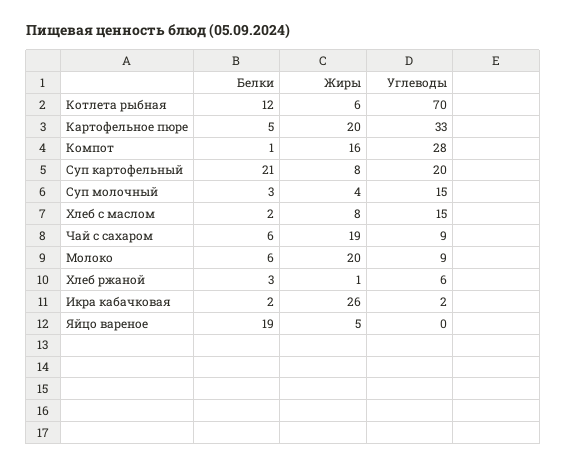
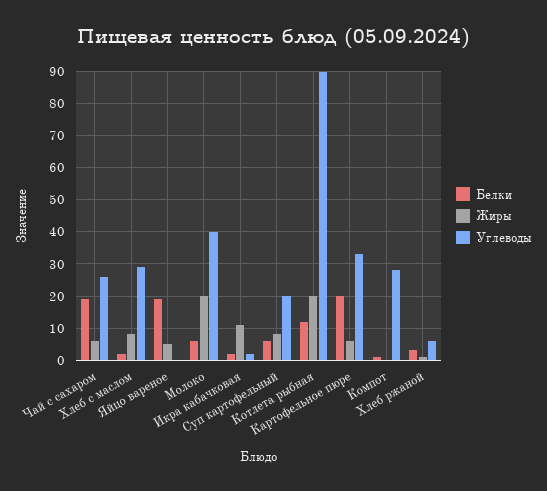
Жиры, Котлета рыбная: 6 -> 20
Углеводы, Котлета рыбная: 70 -> 90
Белки, Картофельное пюре: 5 -> 20
Жиры, Картофельное пюре: 20 -> 5
Жиры, Компот: 16 -> 0
Белки, Суп картофельный: 21 -> 5
Белки, Суп молочный: 3 -> none
Жиры, Суп молочный: 4 -> none
Углеводы, Суп молочный: 15 -> none
Углеводы, Хлеб с маслом: 15 -> 30
Белки, Чай с сахаром: 6 -> 20
Жиры, Чай с сахаром: 19 -> 5
Углеводы, Чай с сахаром: 9 -> 25
Углеводы, Молоко: 9 -> 40
Жиры, Икра кабачковая: 26 -> 10

